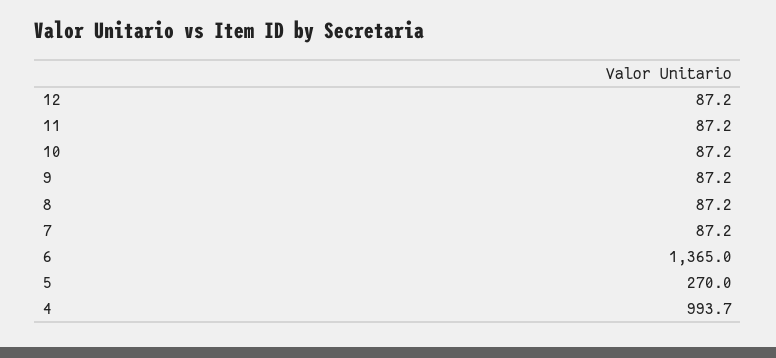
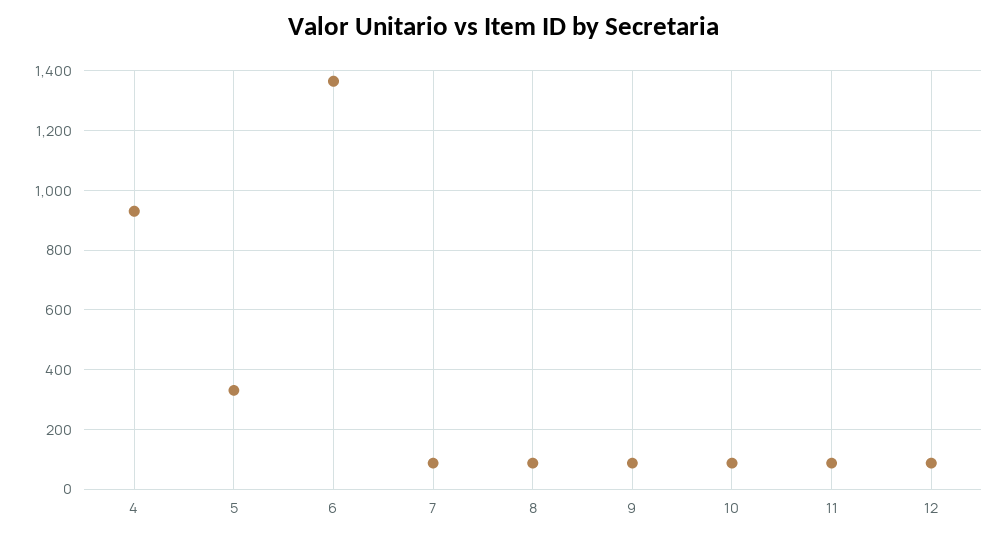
5: 270 -> 325
4: 993.7 -> 925

